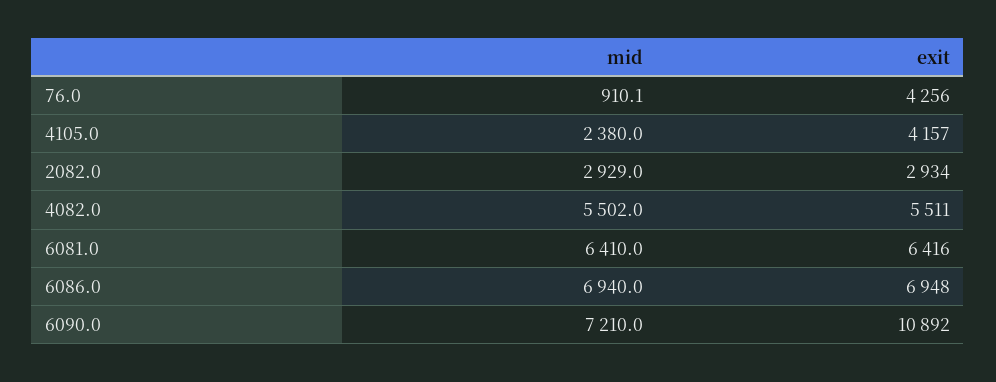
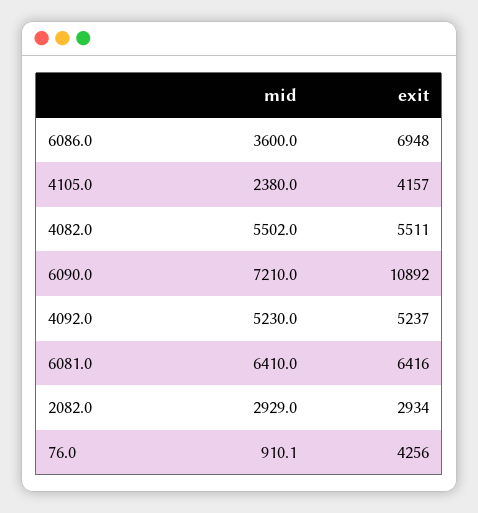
mid, 6086.0: 6940 -> 3600
mid, 4092.0: none -> 5230
exit, 4092.0: none -> 5237

